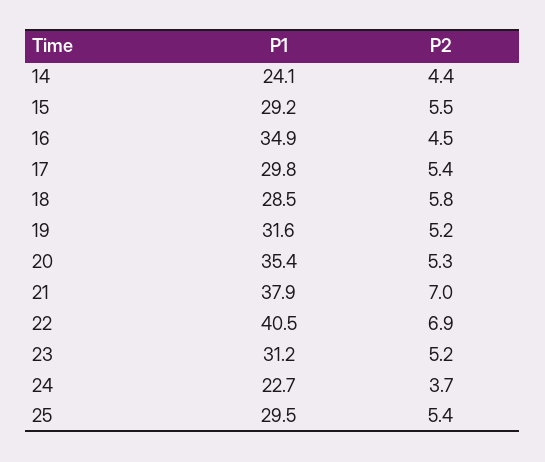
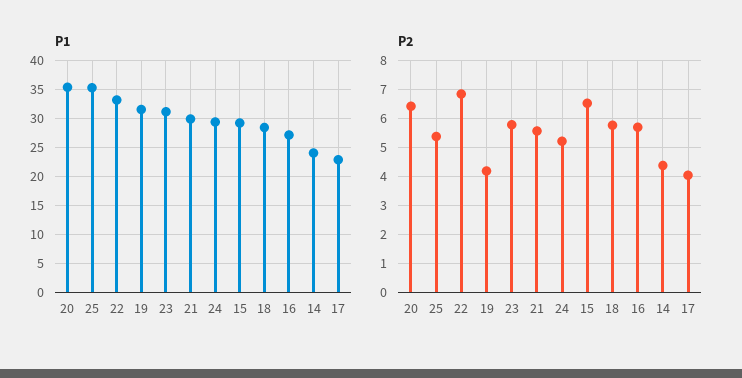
P2, 15: 5.5 -> 6.5
P1, 16: 34.9 -> 27.5
P2, 16: 4.5 -> 5.75
P1, 17: 29.8 -> 22.5
P2, 17: 5.4 -> 4
P2, 19: 5.2 -> 4.25
P2, 20: 5.3 -> 6.5
P1, 21: 37.9 -> 30
P2, 21: 7 -> 5.5
P1, 22: 40.5 -> 32.5
P2, 23: 5.2 -> 5.75
P1, 24: 22.7 -> 30
P2, 24: 3.7 -> 5.25
P1, 25: 29.5 -> 35

